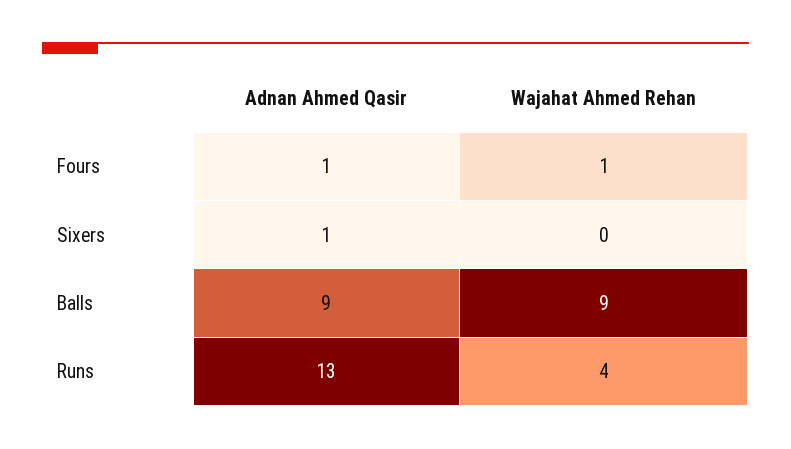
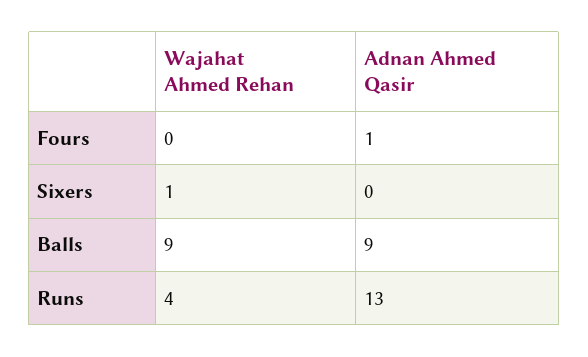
Wajahat Ahmed Rehan, Fours: 1 -> 0
Adnan Ahmed Qasir, Sixers: 1 -> 0
Wajahat Ahmed Rehan, Sixers: 0 -> 1

